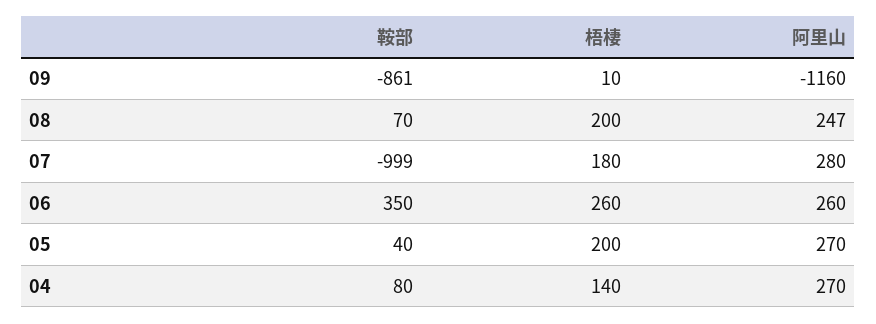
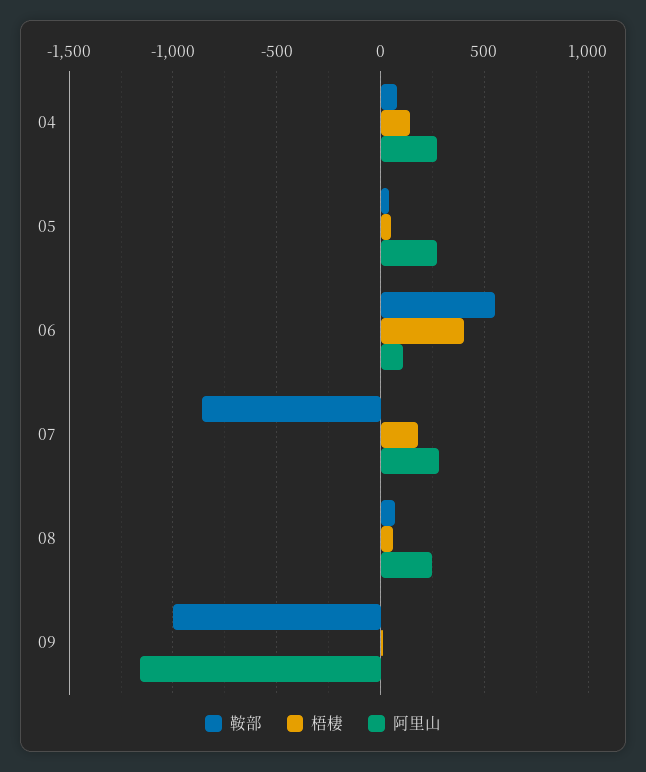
鞍部, 09: -861 -> -1000
梧棲, 08: 200 -> 50
鞍部, 07: -999 -> -850
鞍部, 06: 350 -> 550
梧棲, 06: 260 -> 400
阿里山, 06: 260 -> 100
梧棲, 05: 200 -> 50

